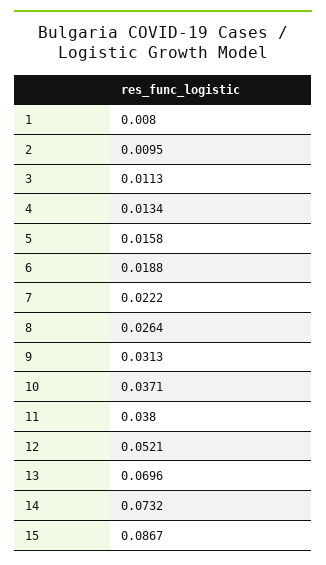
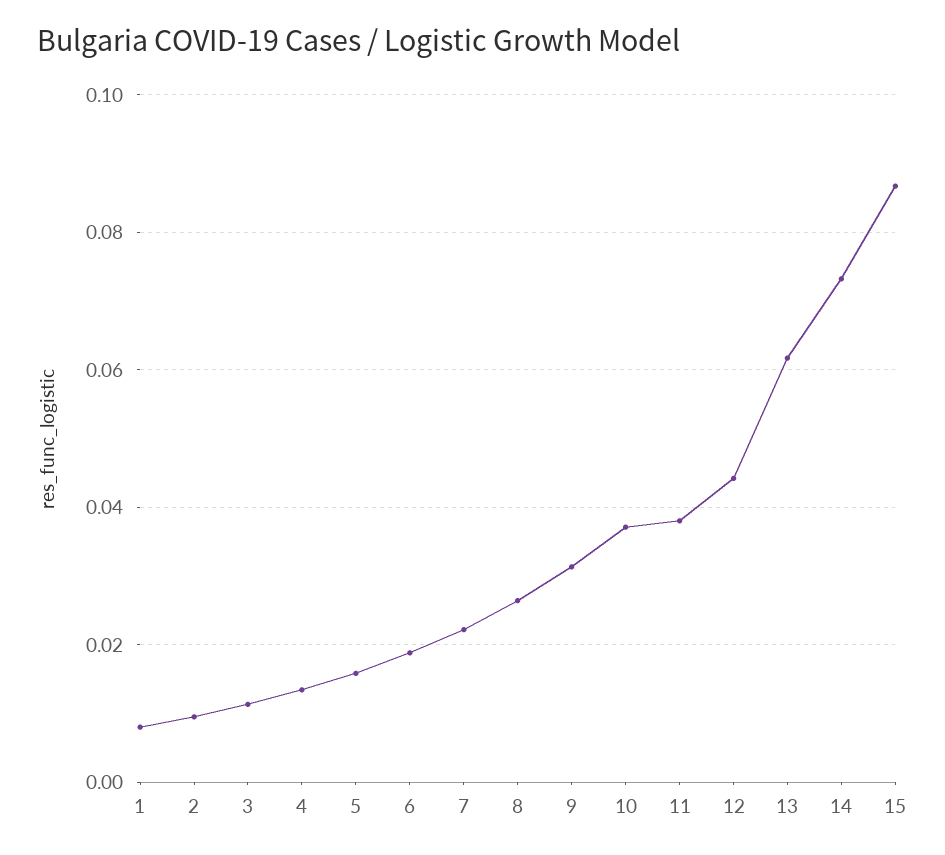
12: 0.0521 -> 0.044
13: 0.0696 -> 0.062

